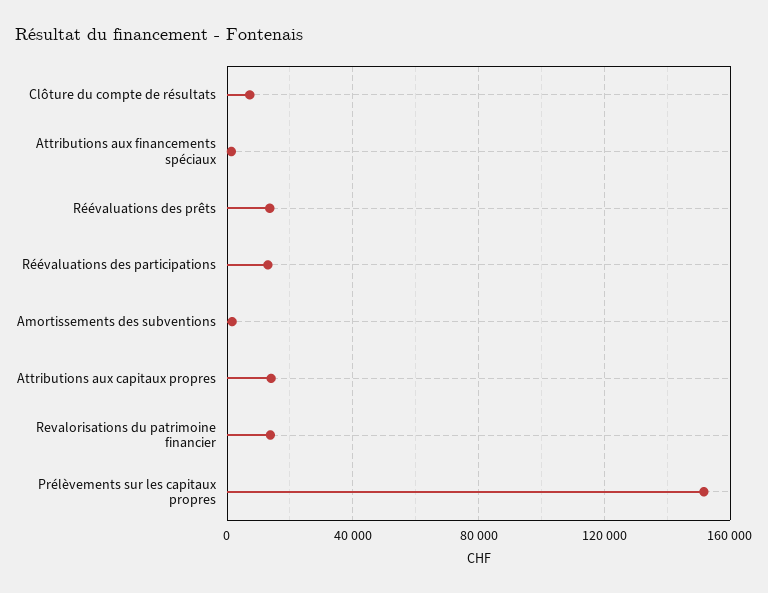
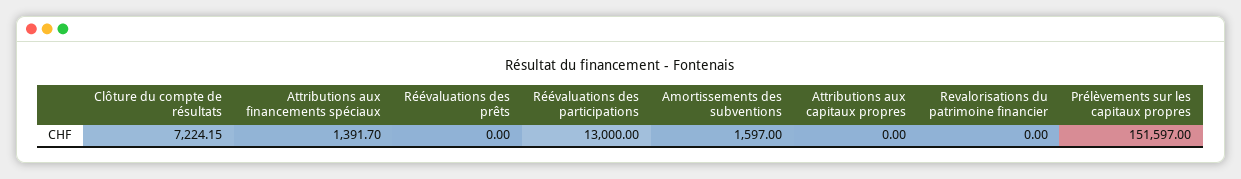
Réévaluations des prêts: 15000 -> 0
Attributions aux capitaux propres: 15000 -> 0
Revalorisations du patrimoine financier: 15000 -> 0

